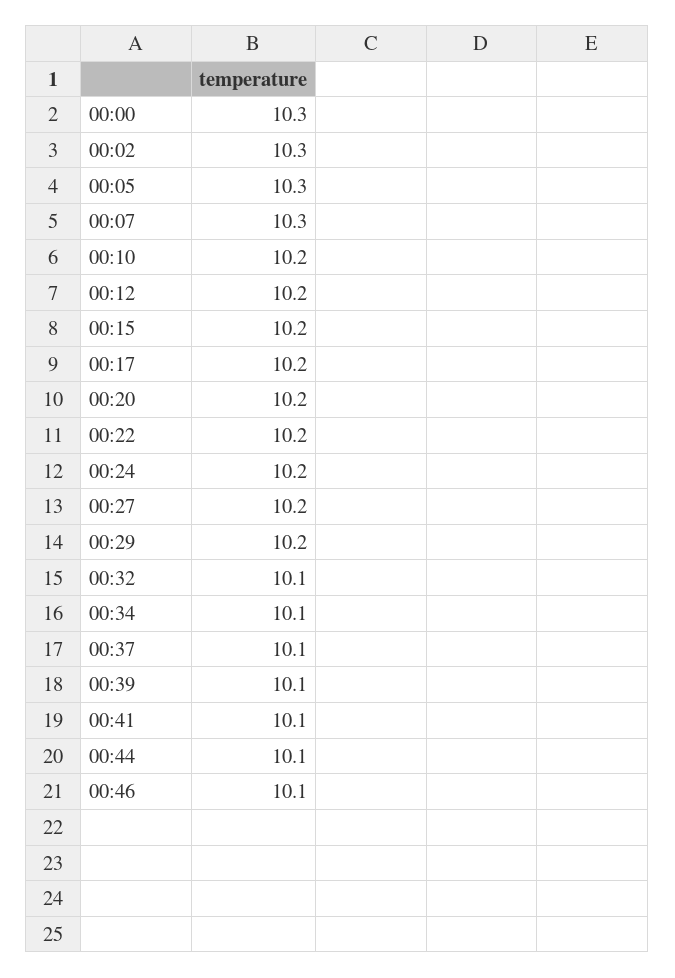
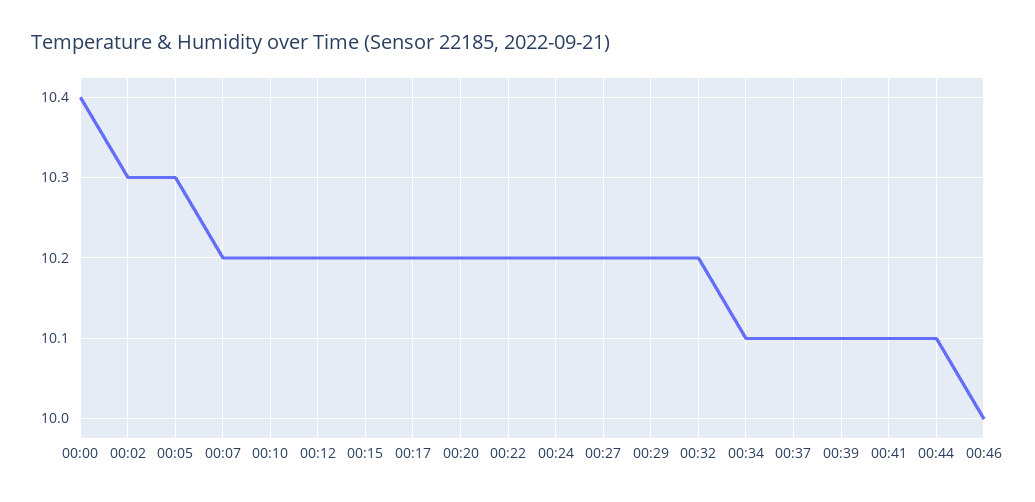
00:00: 10.3 -> 10.4
00:07: 10.3 -> 10.2
00:32: 10.1 -> 10.2
00:46: 10.1 -> 10

